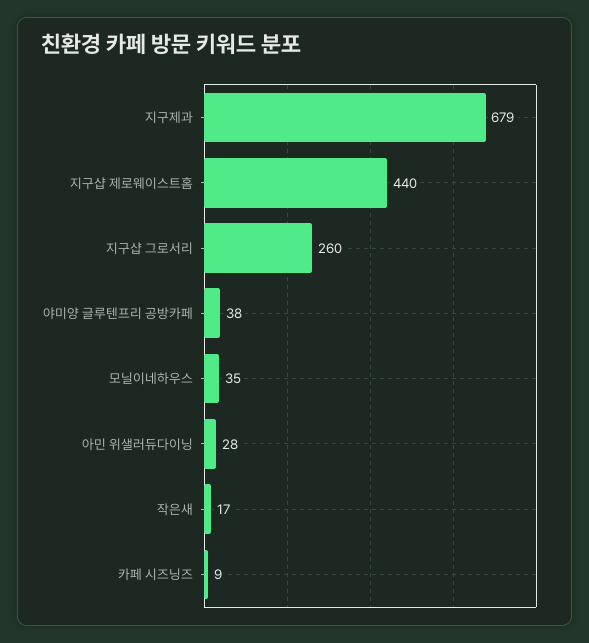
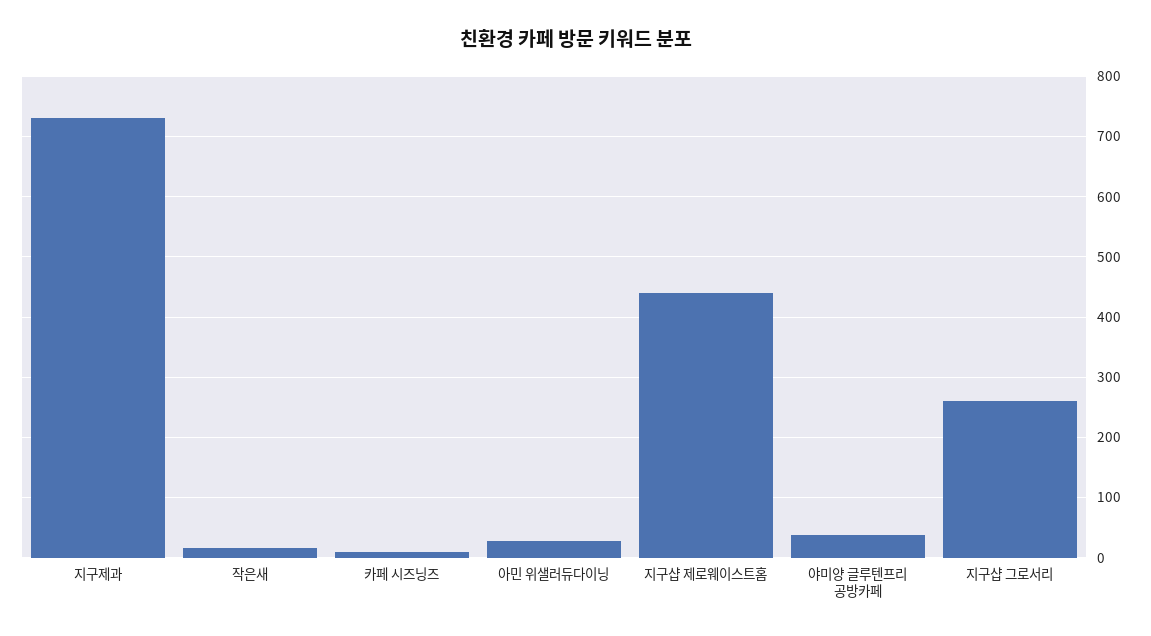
지구제과: 679 -> 730
모닐이네하우스: 35 -> none

